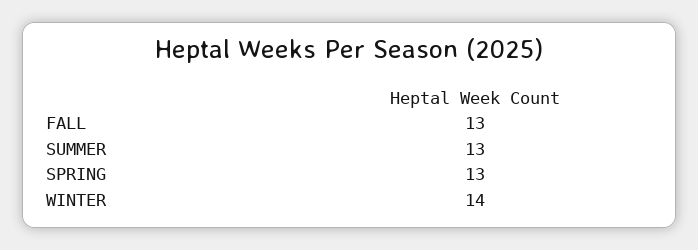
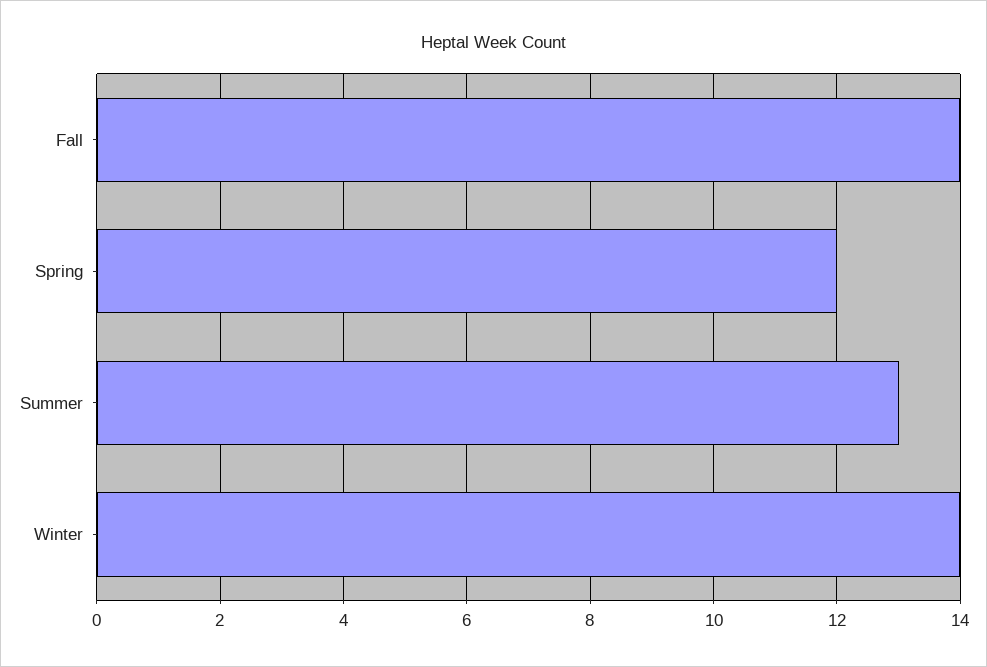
FALL: 13 -> 14
SPRING: 13 -> 12

